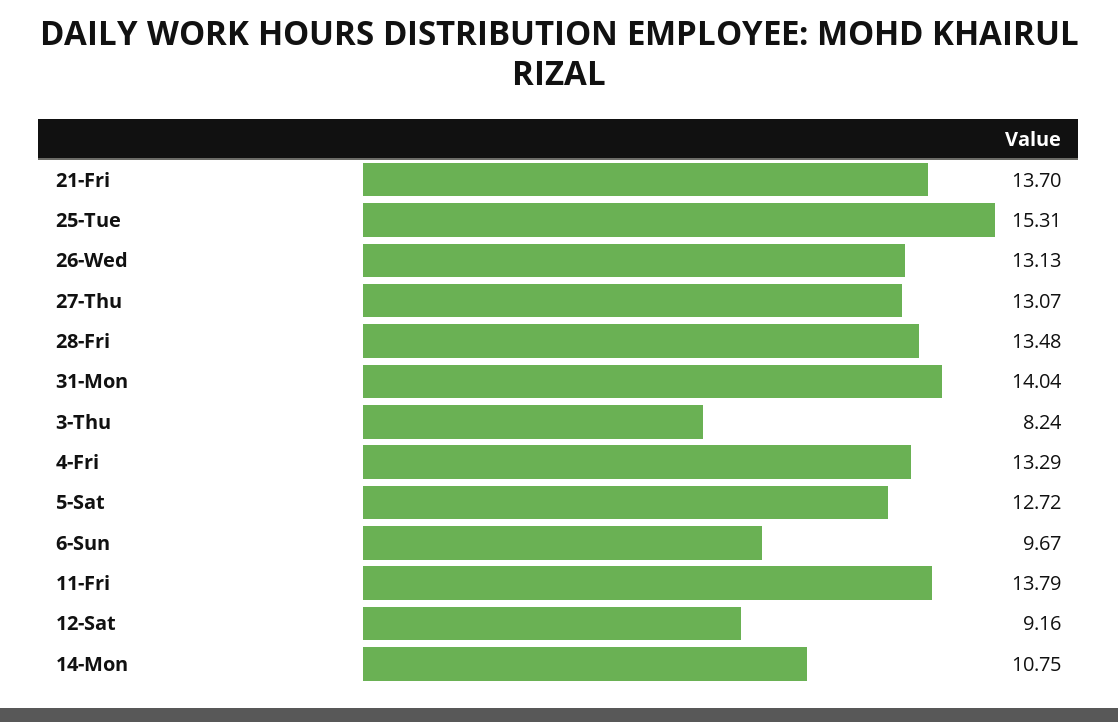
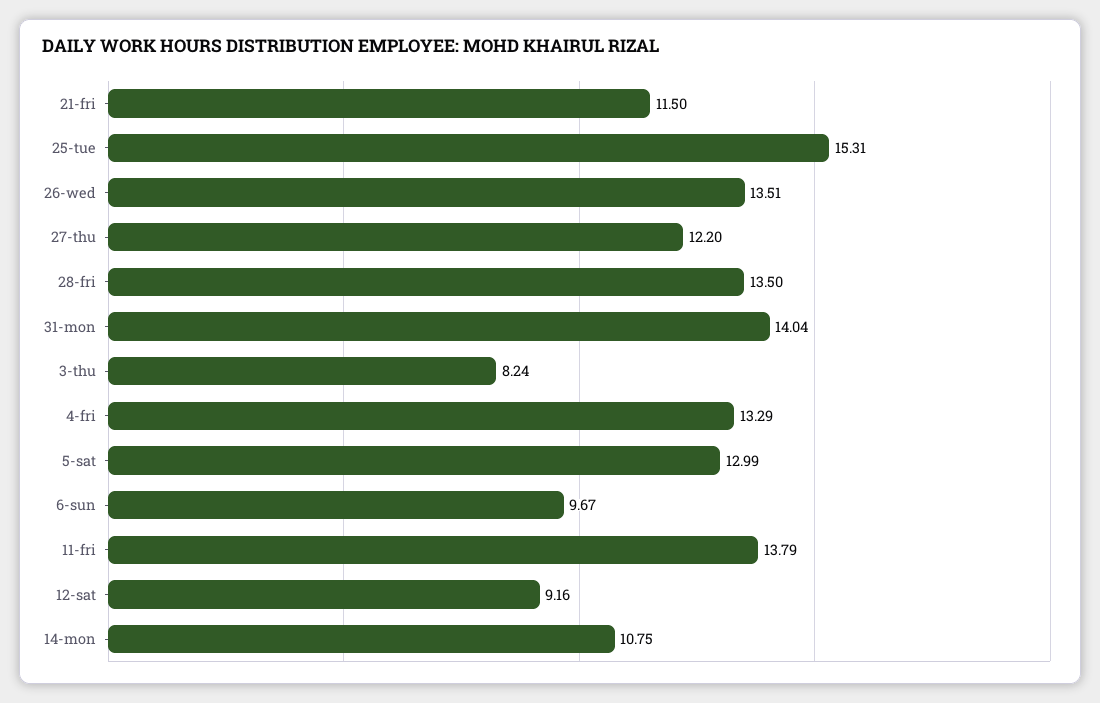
21-Fri: 13.7 -> 11.5
26-Wed: 13.13 -> 13.51
27-Thu: 13.07 -> 12.2
28-Fri: 13.48 -> 13.5
5-Sat: 12.72 -> 12.99

